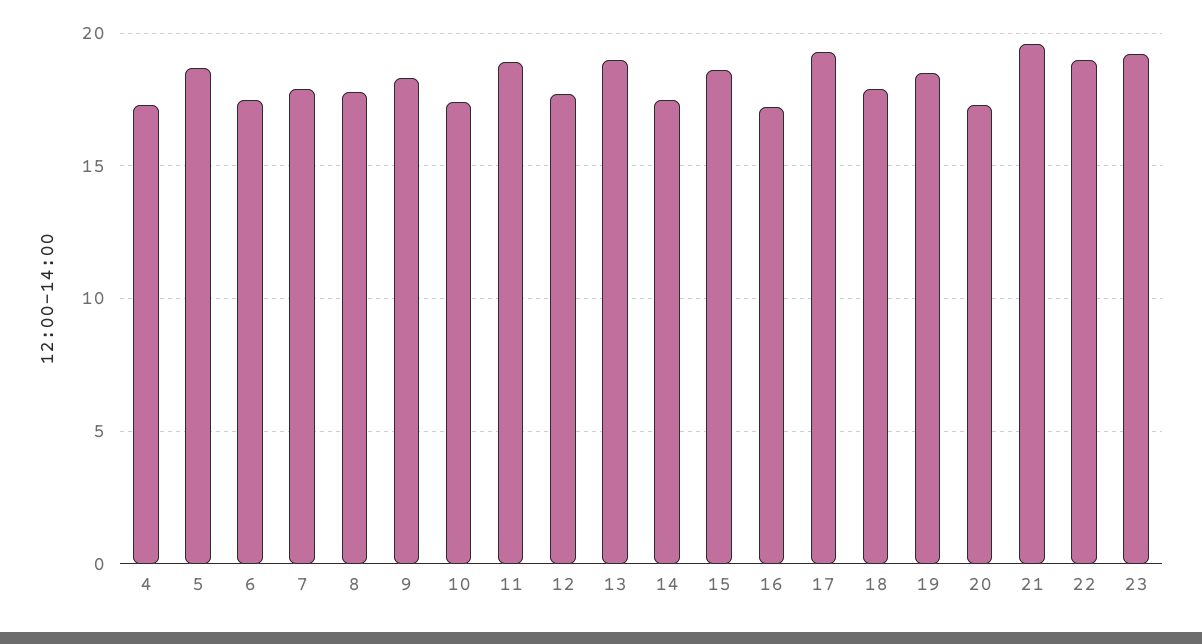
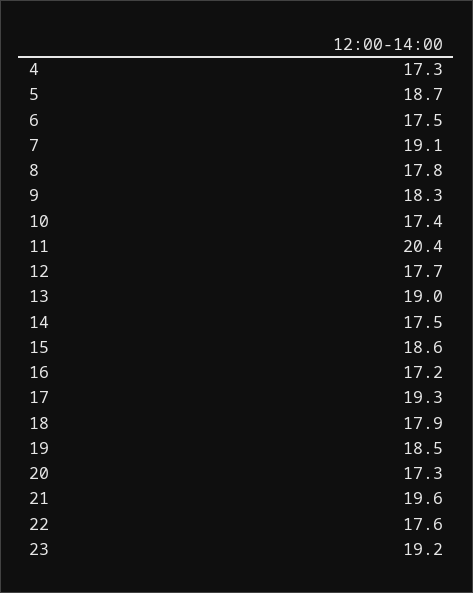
7: 18 -> 19.1
11: 19 -> 20.4
22: 19 -> 17.6

